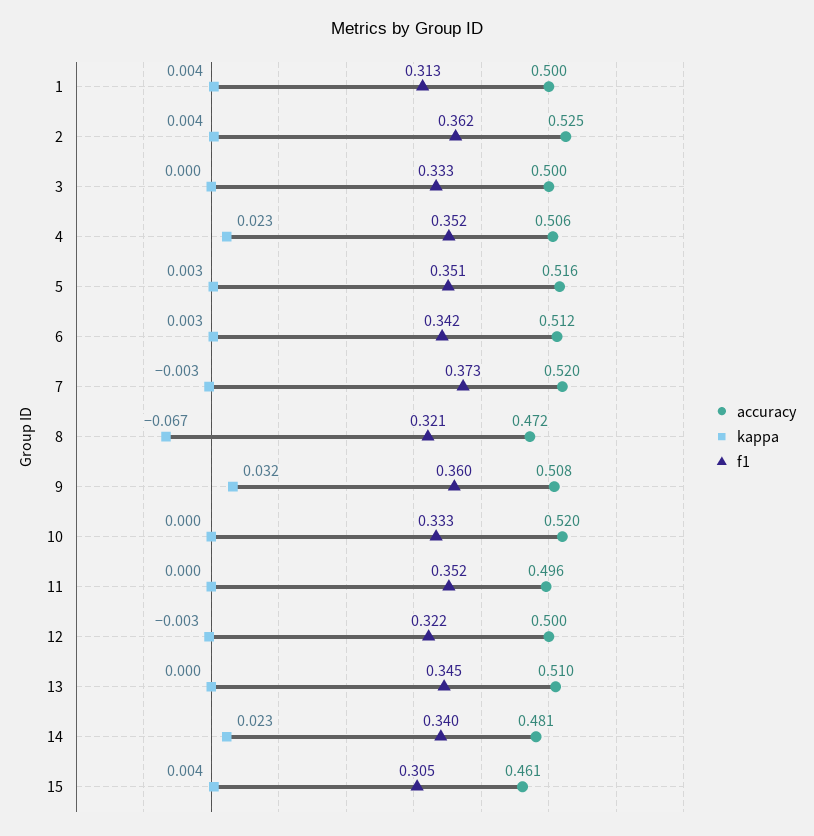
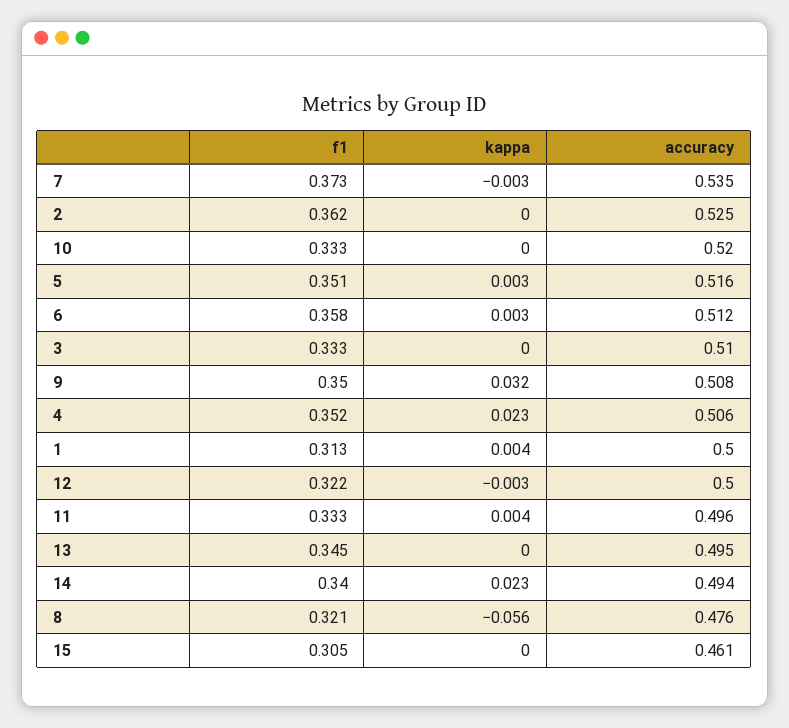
kappa, 2: 0.004 -> 0
accuracy, 3: 0.5 -> 0.51
f1, 6: 0.342 -> 0.358
accuracy, 7: 0.52 -> 0.535
accuracy, 8: 0.472 -> 0.476
kappa, 8: -0.067 -> -0.056
f1, 9: 0.36 -> 0.35
kappa, 11: 0 -> 0.004
f1, 11: 0.352 -> 0.333
accuracy, 13: 0.51 -> 0.495
accuracy, 14: 0.481 -> 0.494
kappa, 15: 0.004 -> 0

